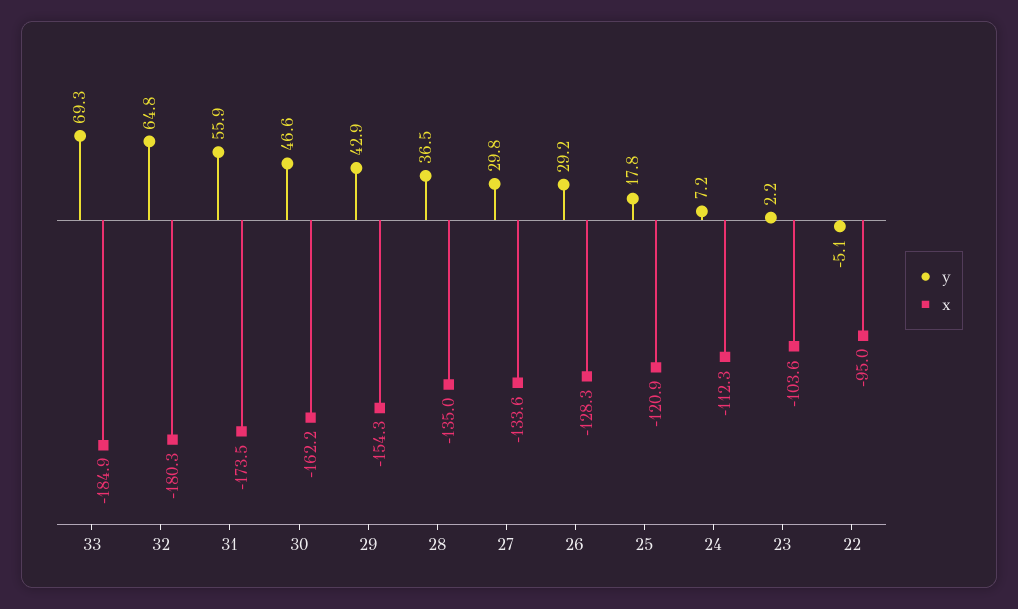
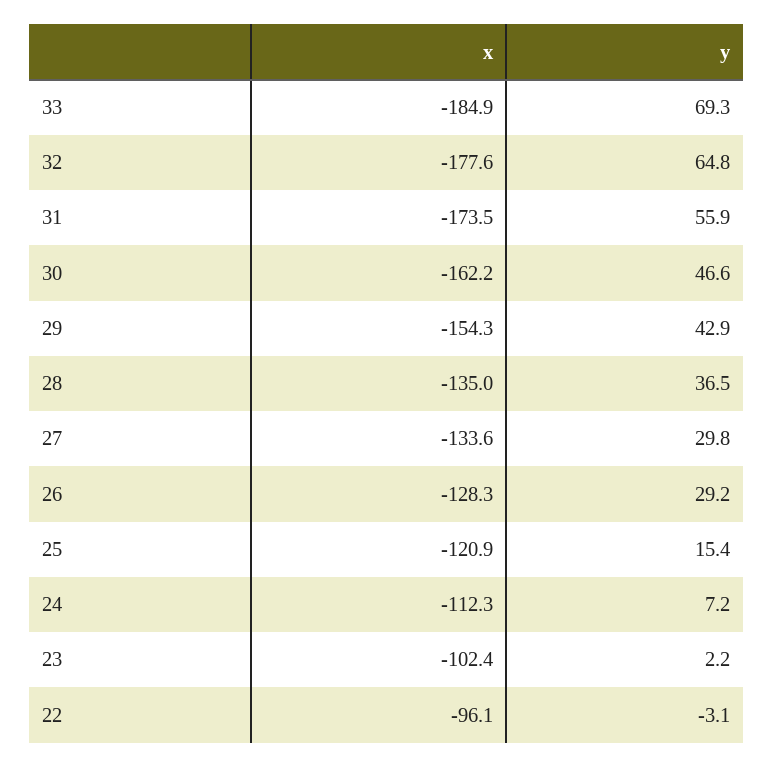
x, 32: -180.3 -> -177.6
y, 25: 17.8 -> 15.4
x, 23: -103.6 -> -102.4
y, 22: -5.1 -> -3.1
x, 22: -95 -> -96.1

